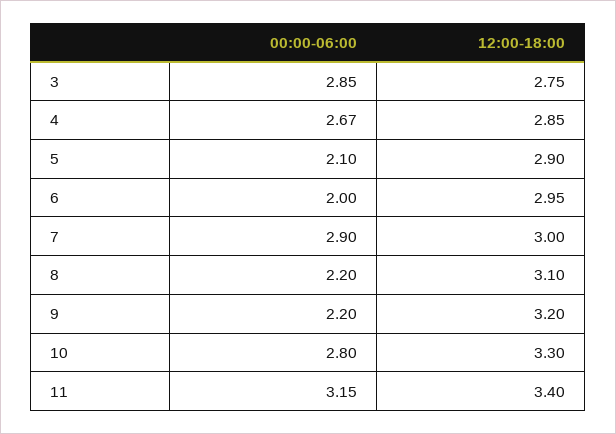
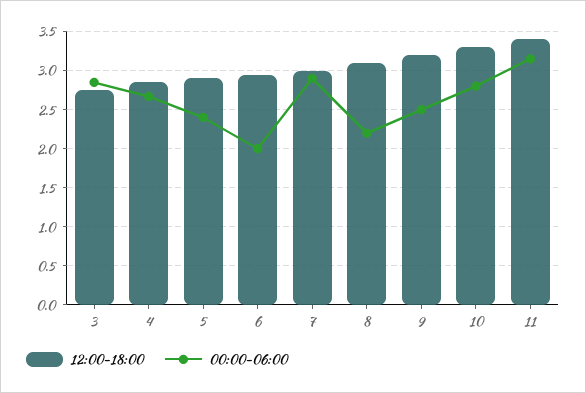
00:00-06:00, 5: 2.1 -> 2.4
00:00-06:00, 9: 2.2 -> 2.5

